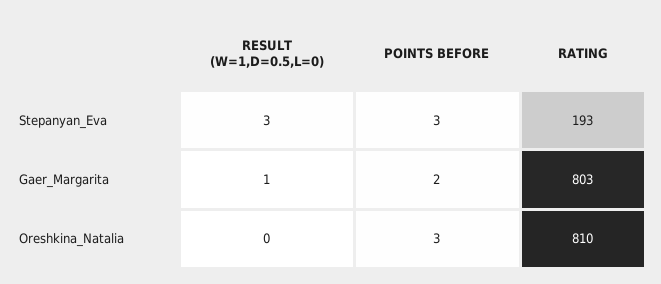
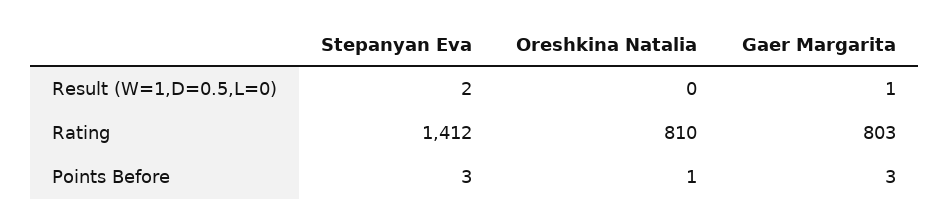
RESULT (W=1,D=0.5,L=0), Stepanyan_Eva: 3 -> 2
RATING, Stepanyan_Eva: 193 -> 1412
POINTS BEFORE, Gaer_Margarita: 2 -> 3
POINTS BEFORE, Oreshkina_Natalia: 3 -> 1

